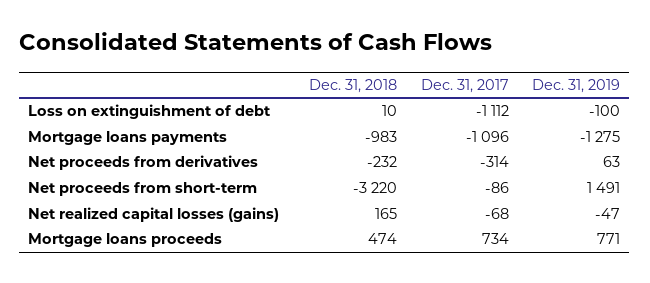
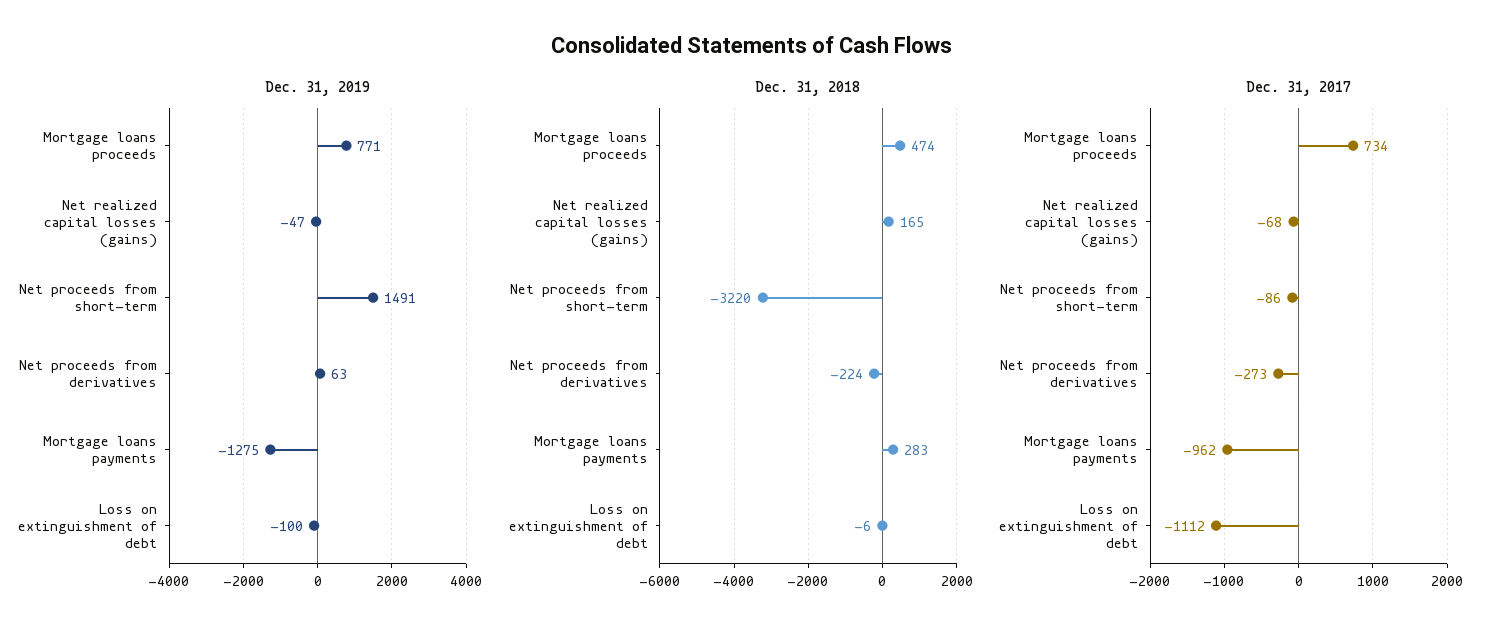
Dec. 31, 2018, Loss on extinguishment of debt: 10 -> -6
Dec. 31, 2018, Mortgage loans payments: -983 -> 283
Dec. 31, 2017, Mortgage loans payments: -1096 -> -962
Dec. 31, 2018, Net proceeds from derivatives: -232 -> -224
Dec. 31, 2017, Net proceeds from derivatives: -314 -> -273

